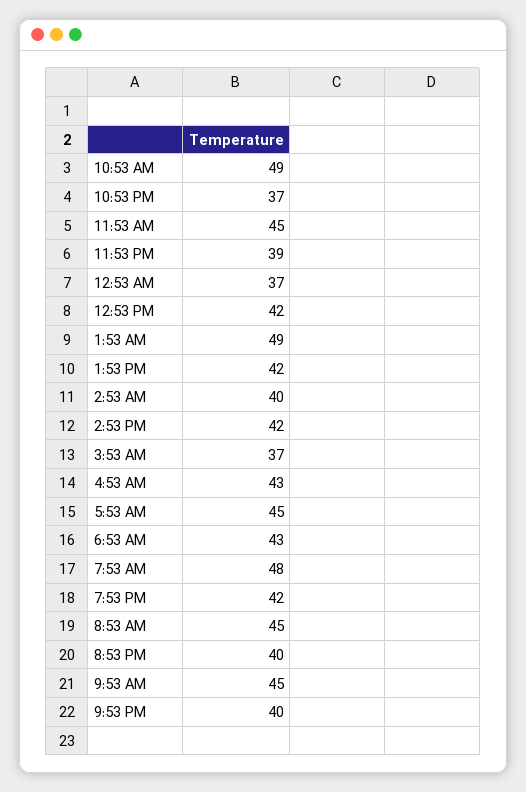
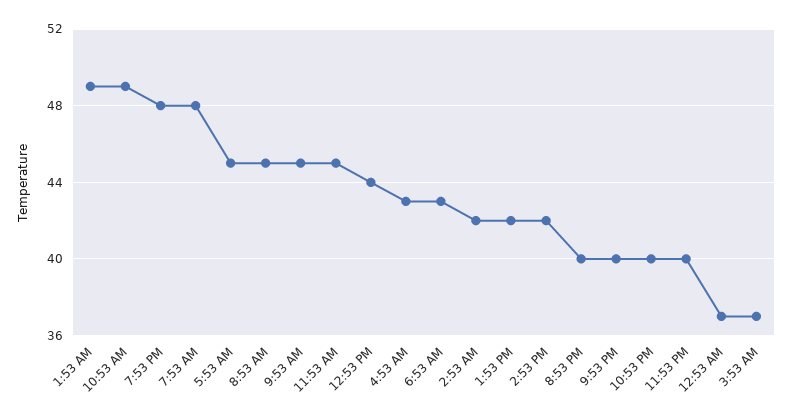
10:53 PM: 37 -> 40
11:53 PM: 39 -> 40
12:53 PM: 42 -> 44
2:53 AM: 40 -> 42
7:53 PM: 42 -> 48

